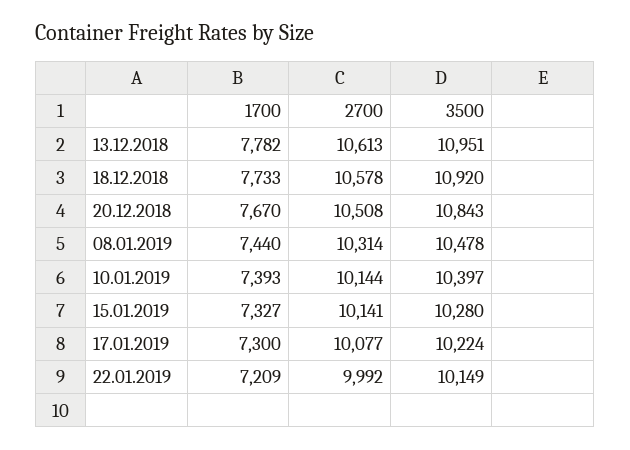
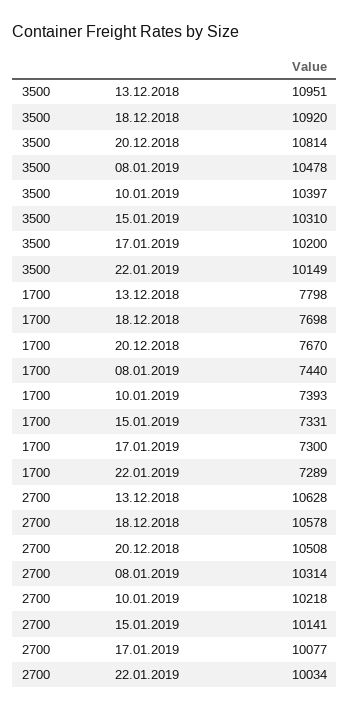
1700, 13.12.2018: 7782 -> 7798
2700, 13.12.2018: 10613 -> 10628
1700, 18.12.2018: 7733 -> 7698
3500, 20.12.2018: 10843 -> 10814
2700, 10.01.2019: 10144 -> 10218
1700, 15.01.2019: 7327 -> 7331
3500, 15.01.2019: 10280 -> 10310
3500, 17.01.2019: 10224 -> 10200
1700, 22.01.2019: 7209 -> 7289
2700, 22.01.2019: 9992 -> 10034

